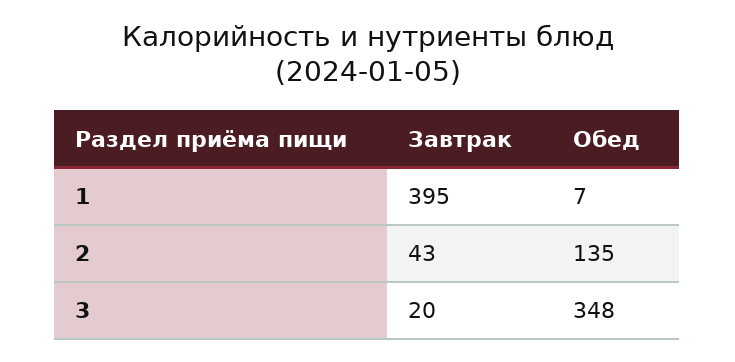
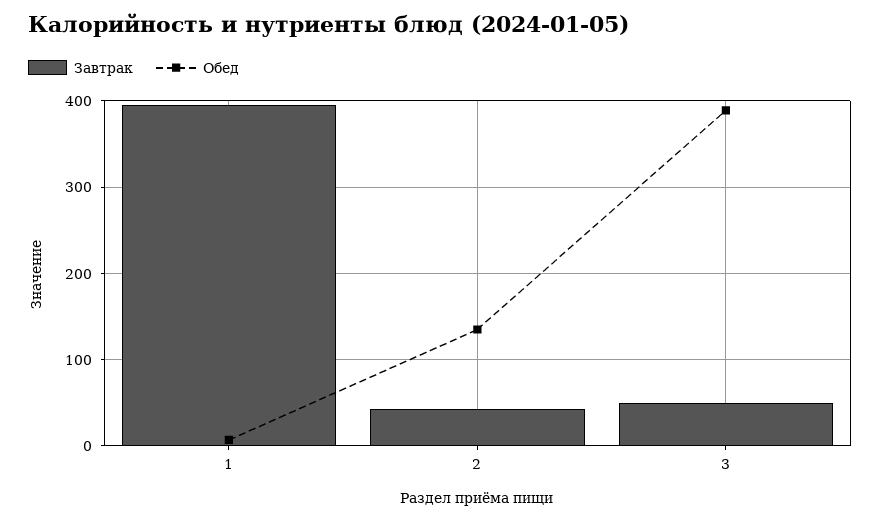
Завтрак, 3: 20 -> 50
Обед, 3: 348 -> 390

